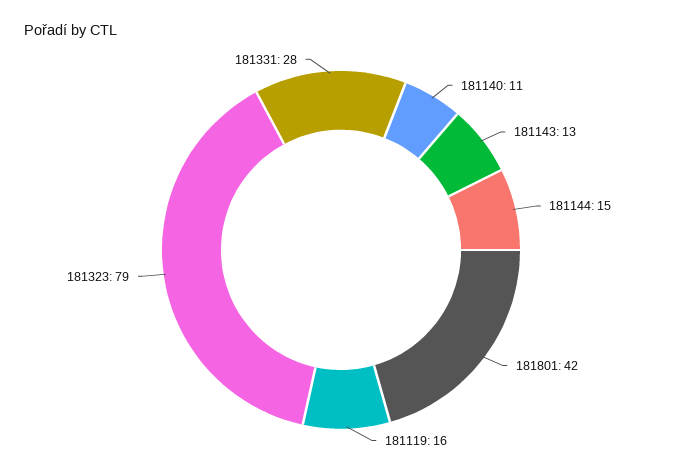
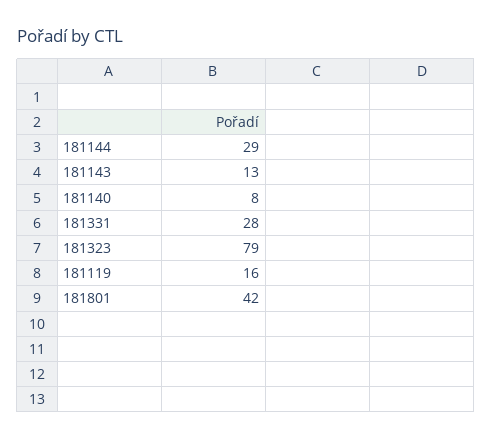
181140: 11 -> 8
181144: 15 -> 29

